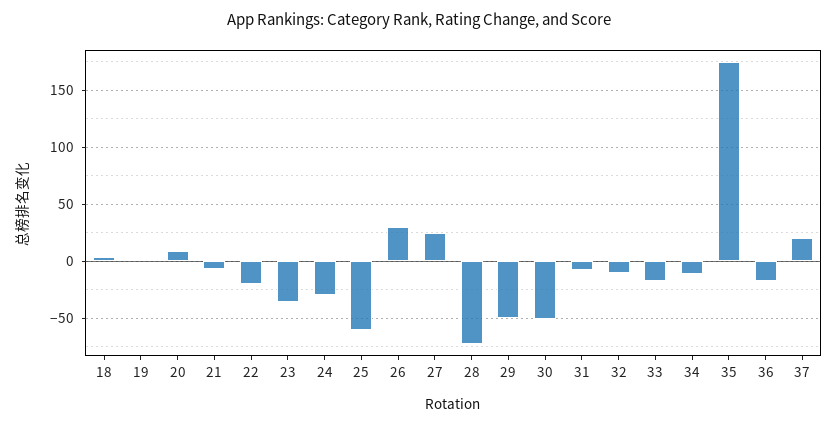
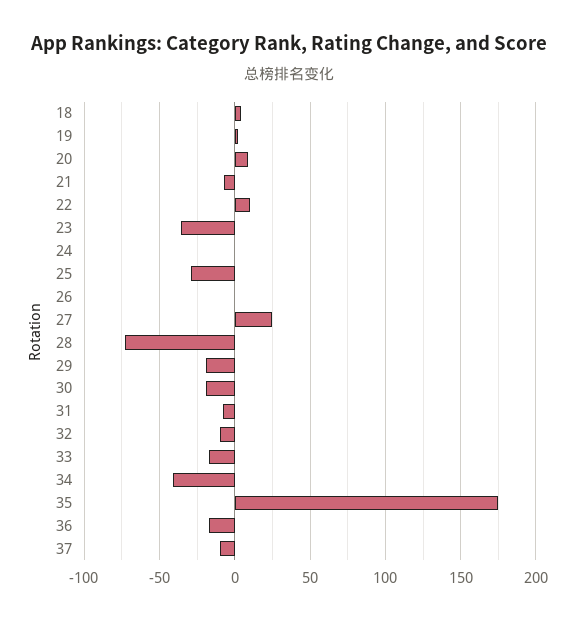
22: -20 -> 10
24: -30 -> 0
25: -60 -> -30
26: 30 -> 0
29: -50 -> -20
30: -50 -> -20
34: -10 -> -40
37: 20 -> -10

